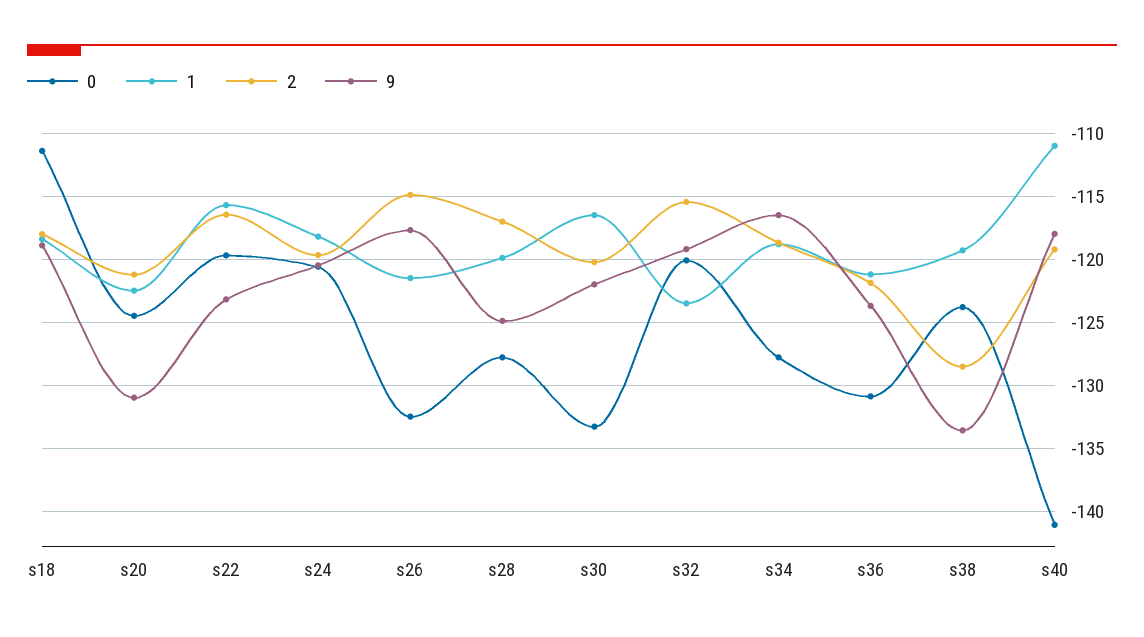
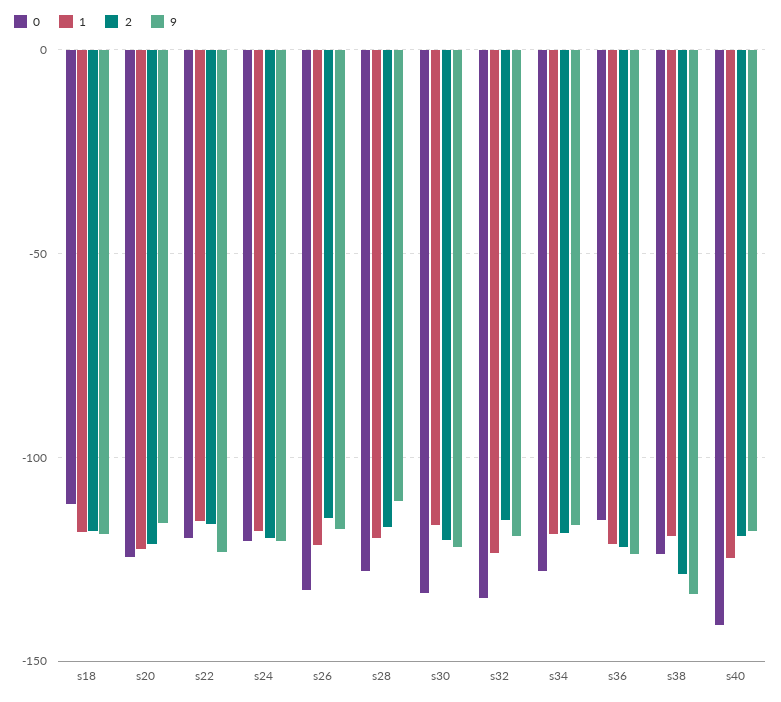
9, s20: -131 -> -115
9, s28: -125 -> -110
0, s32: -120 -> -135
0, s36: -131 -> -115
1, s40: -111 -> -125

